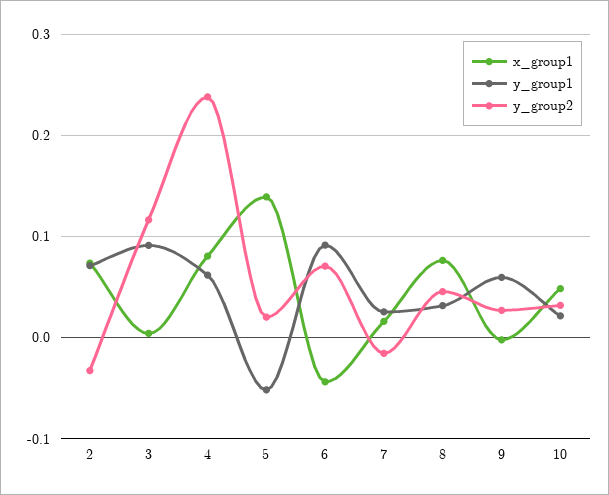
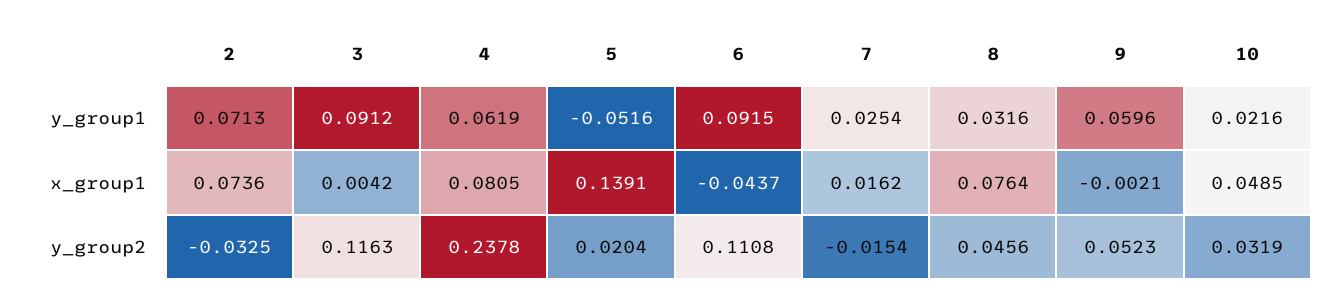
y_group2, 6: 0.07 -> 0.1108
y_group2, 9: 0.03 -> 0.0523

